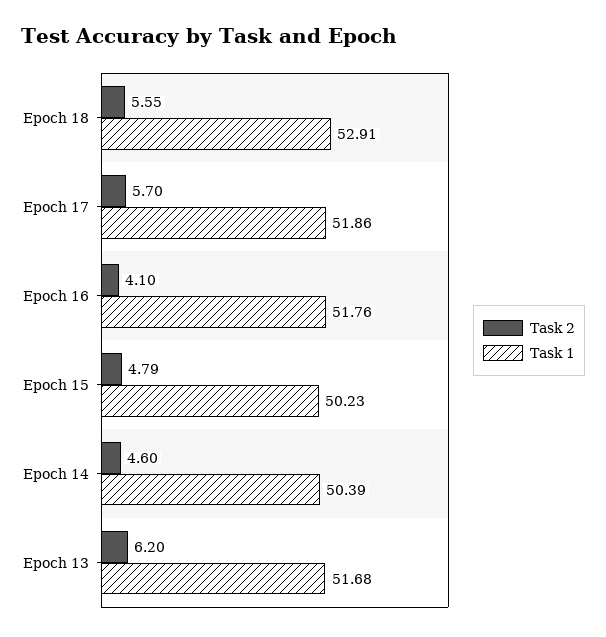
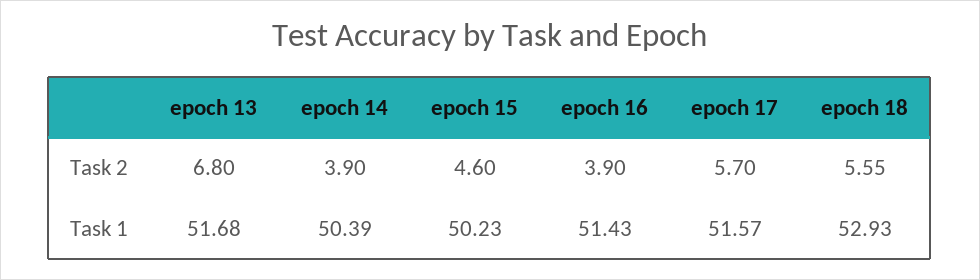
Task 1, Epoch 18: 52.91 -> 52.93
Task 1, Epoch 17: 51.86 -> 51.57
Task 2, Epoch 16: 4.1 -> 3.9
Task 1, Epoch 16: 51.76 -> 51.43
Task 2, Epoch 15: 4.79 -> 4.6
Task 2, Epoch 14: 4.6 -> 3.9
Task 2, Epoch 13: 6.2 -> 6.8

